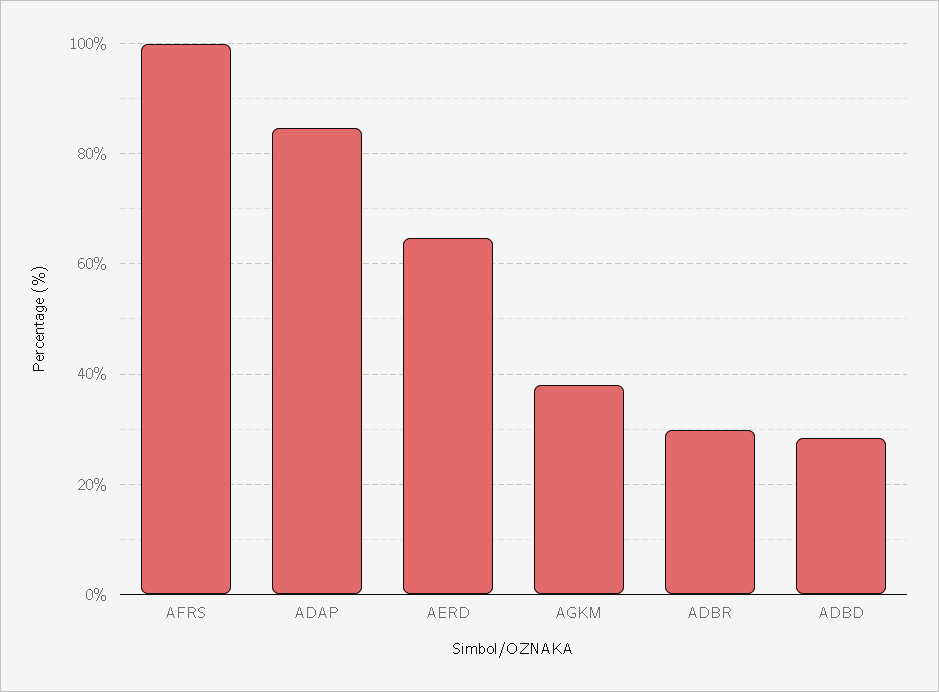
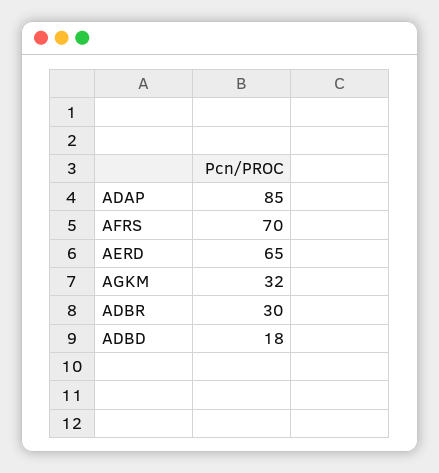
AFRS: 100 -> 70
AGKM: 38 -> 32
ADBD: 28 -> 18

